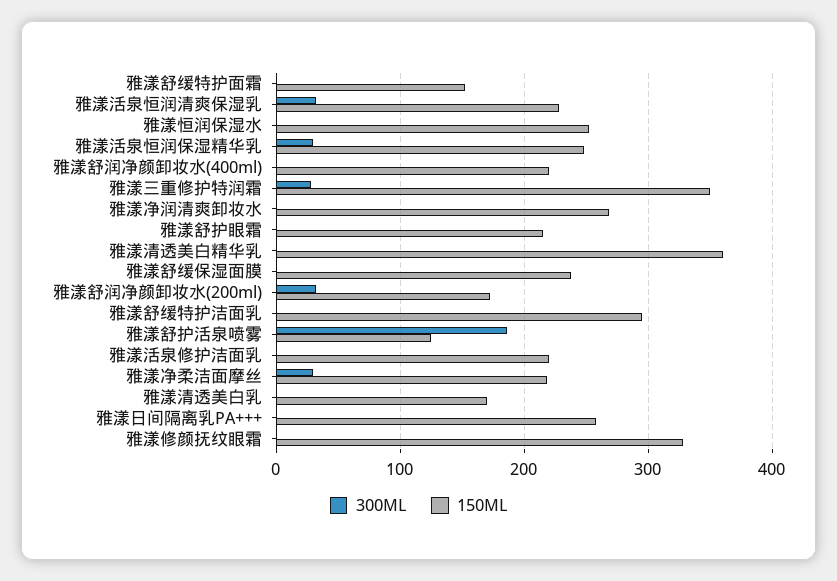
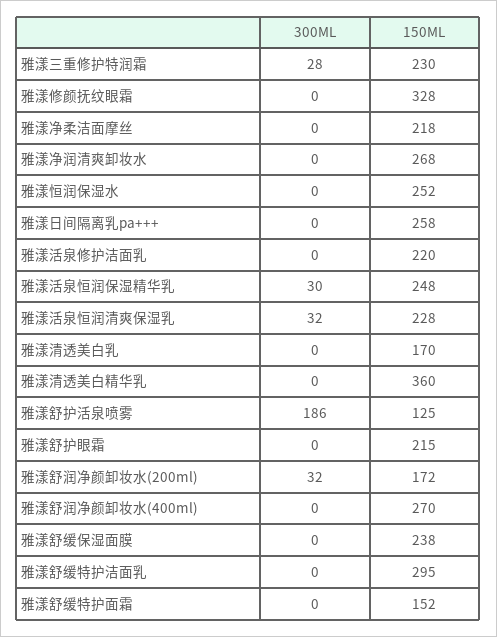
150ML, 雅漾舒润净颜卸妆水(400ml): 220 -> 270
150ML, 雅漾三重修护特润霜: 350 -> 230
300ML, 雅漾净柔洁面摩丝: 30 -> 0

